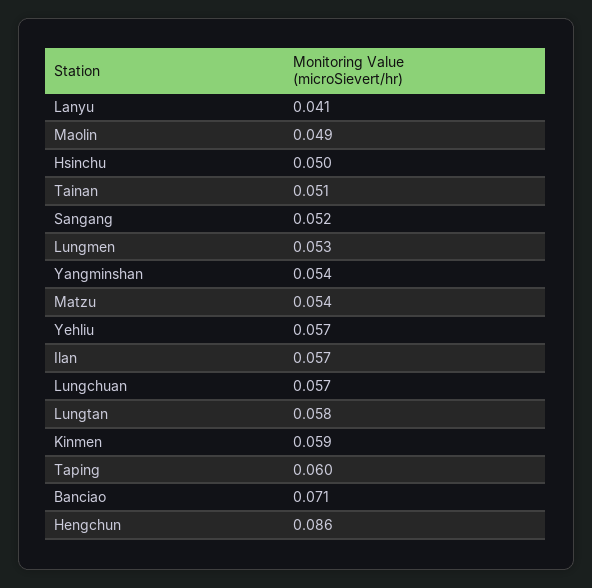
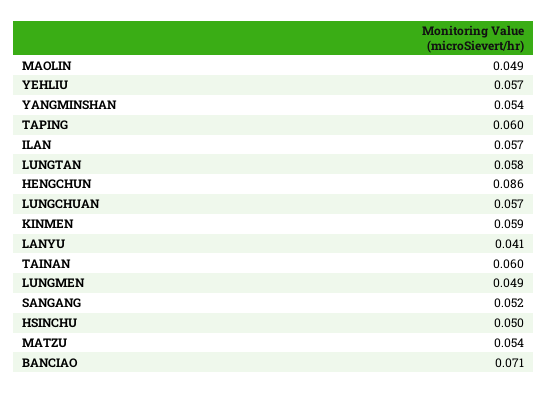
Tainan: 0.051 -> 0.06
Lungmen: 0.053 -> 0.049

